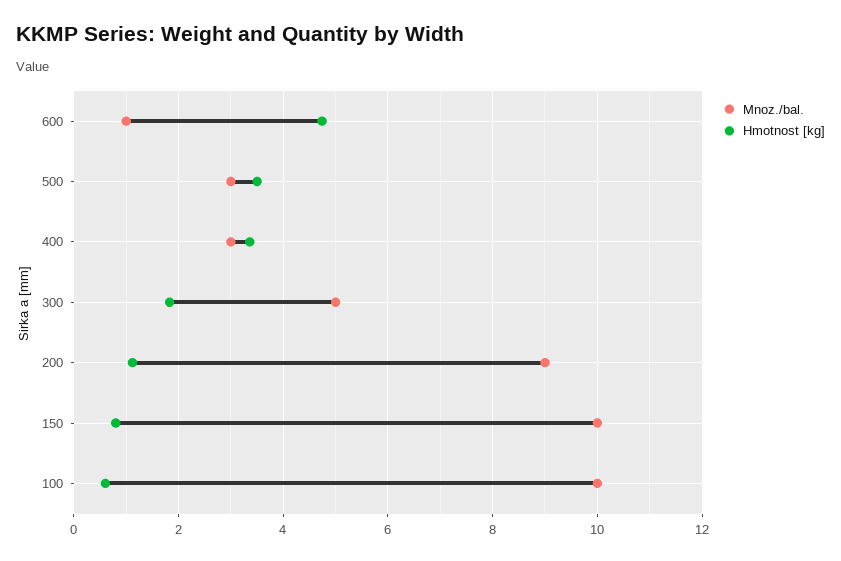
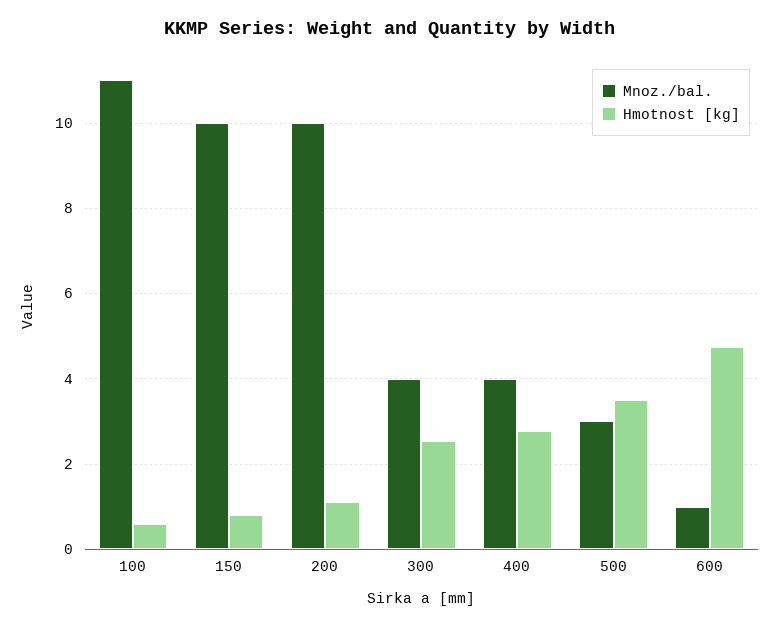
Mnoz./bal., 400: 3 -> 4
Hmotnost [kg], 400: 3.4 -> 2.8
Mnoz./bal., 300: 5 -> 4
Hmotnost [kg], 300: 1.8 -> 2.6
Mnoz./bal., 200: 9 -> 10
Mnoz./bal., 100: 10 -> 11

